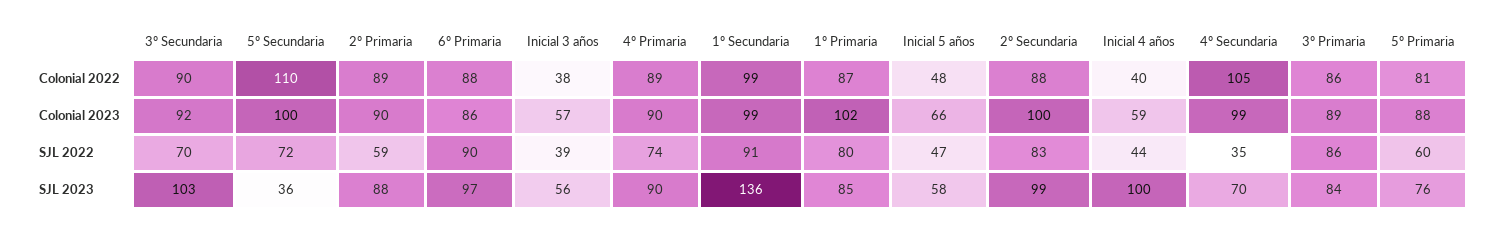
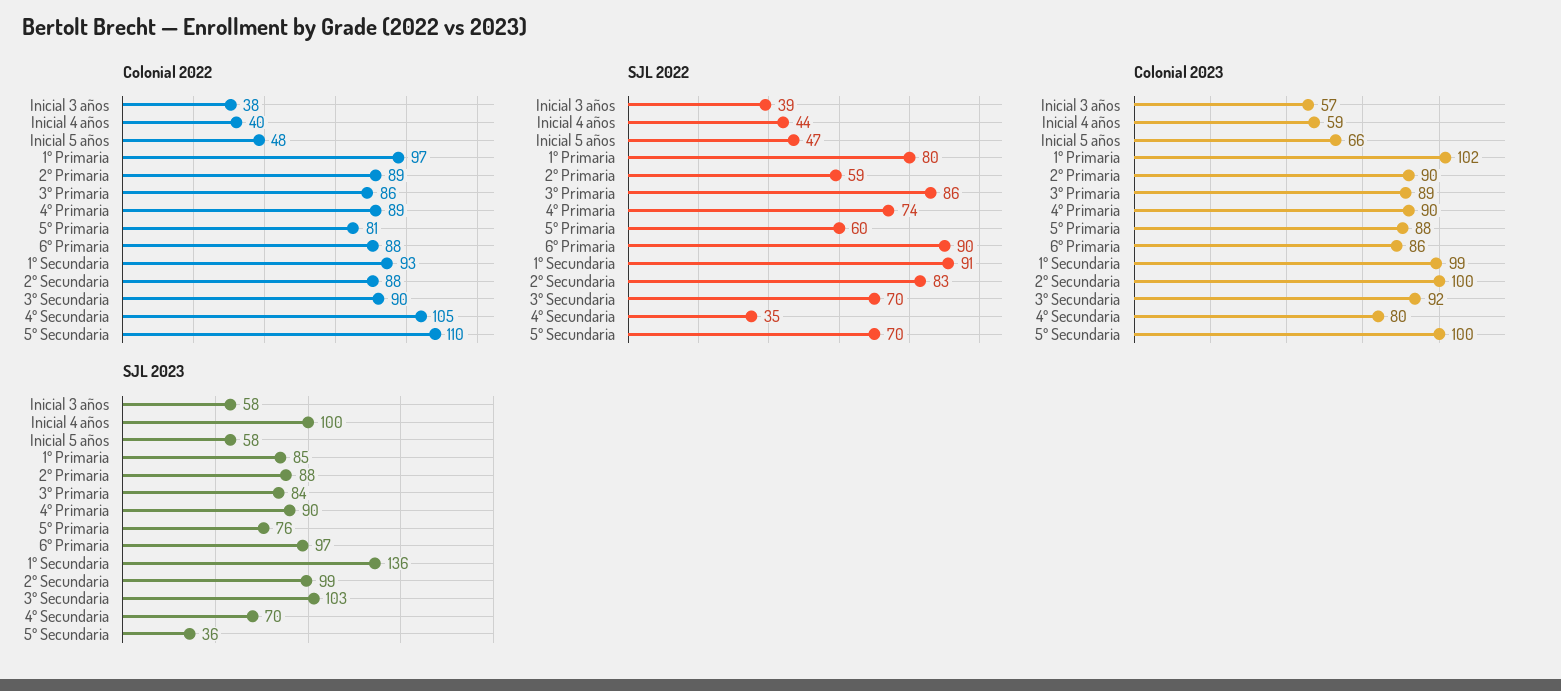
Colonial 2022, 1º Secundaria: 99 -> 93
Colonial 2022, 1º Primaria: 87 -> 97
Colonial 2023, 4º Secundaria: 99 -> 80
SJL 2022, 5º Secundaria: 72 -> 70
SJL 2023, Inicial 3 años: 56 -> 58

